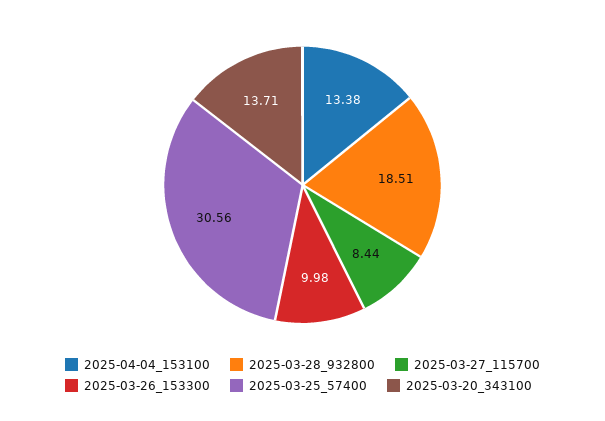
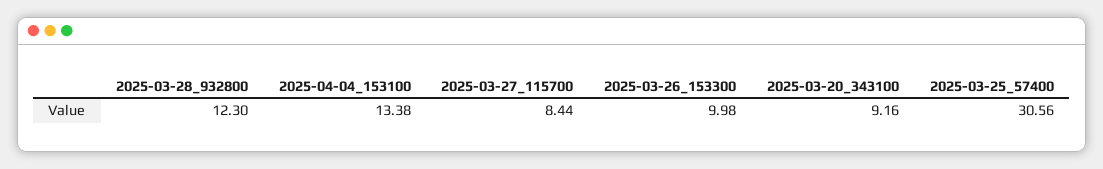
2025-03-28_932800: 18.51 -> 12.3
2025-03-20_343100: 13.71 -> 9.16

